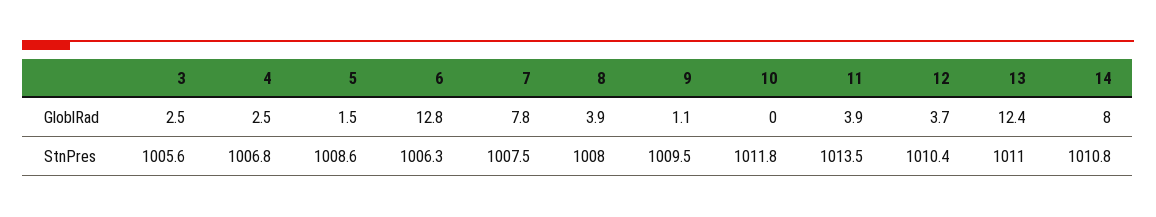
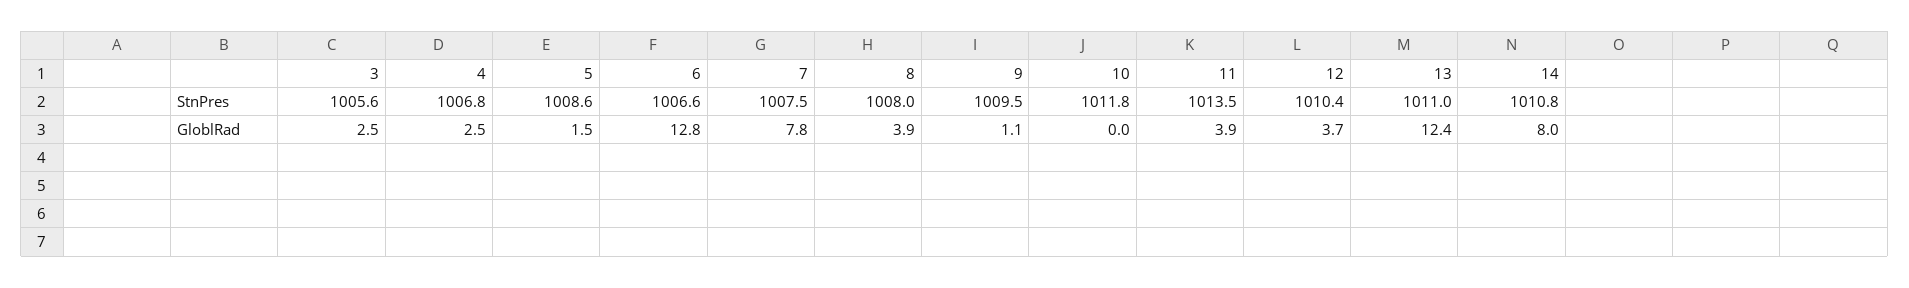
6, StnPres: 1006.3 -> 1006.6

